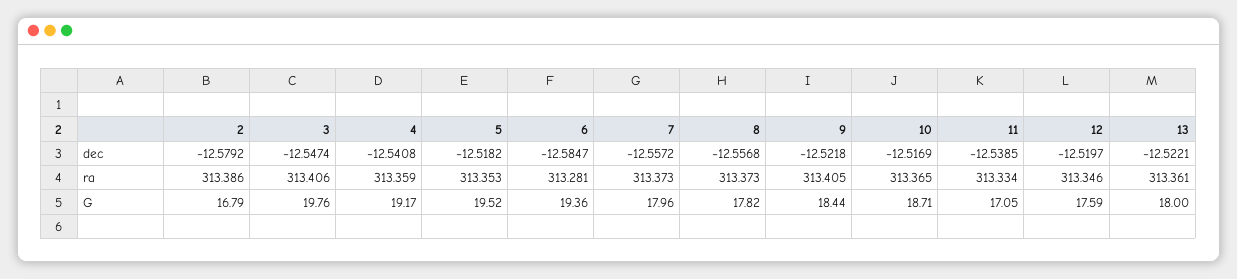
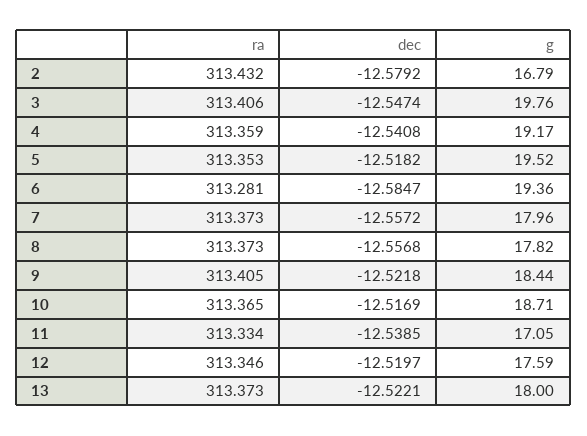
2, ra: 313.386 -> 313.432
13, ra: 313.361 -> 313.373

